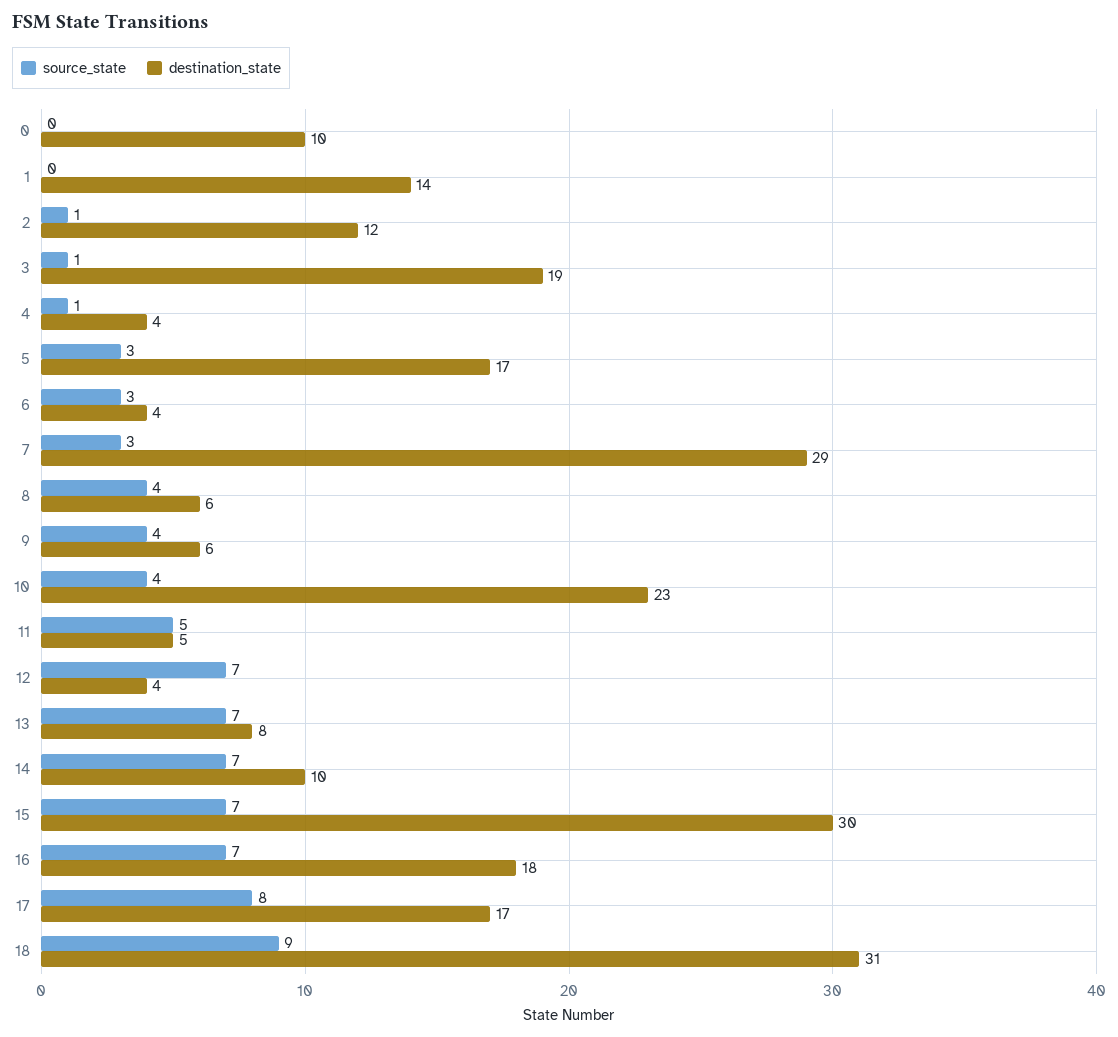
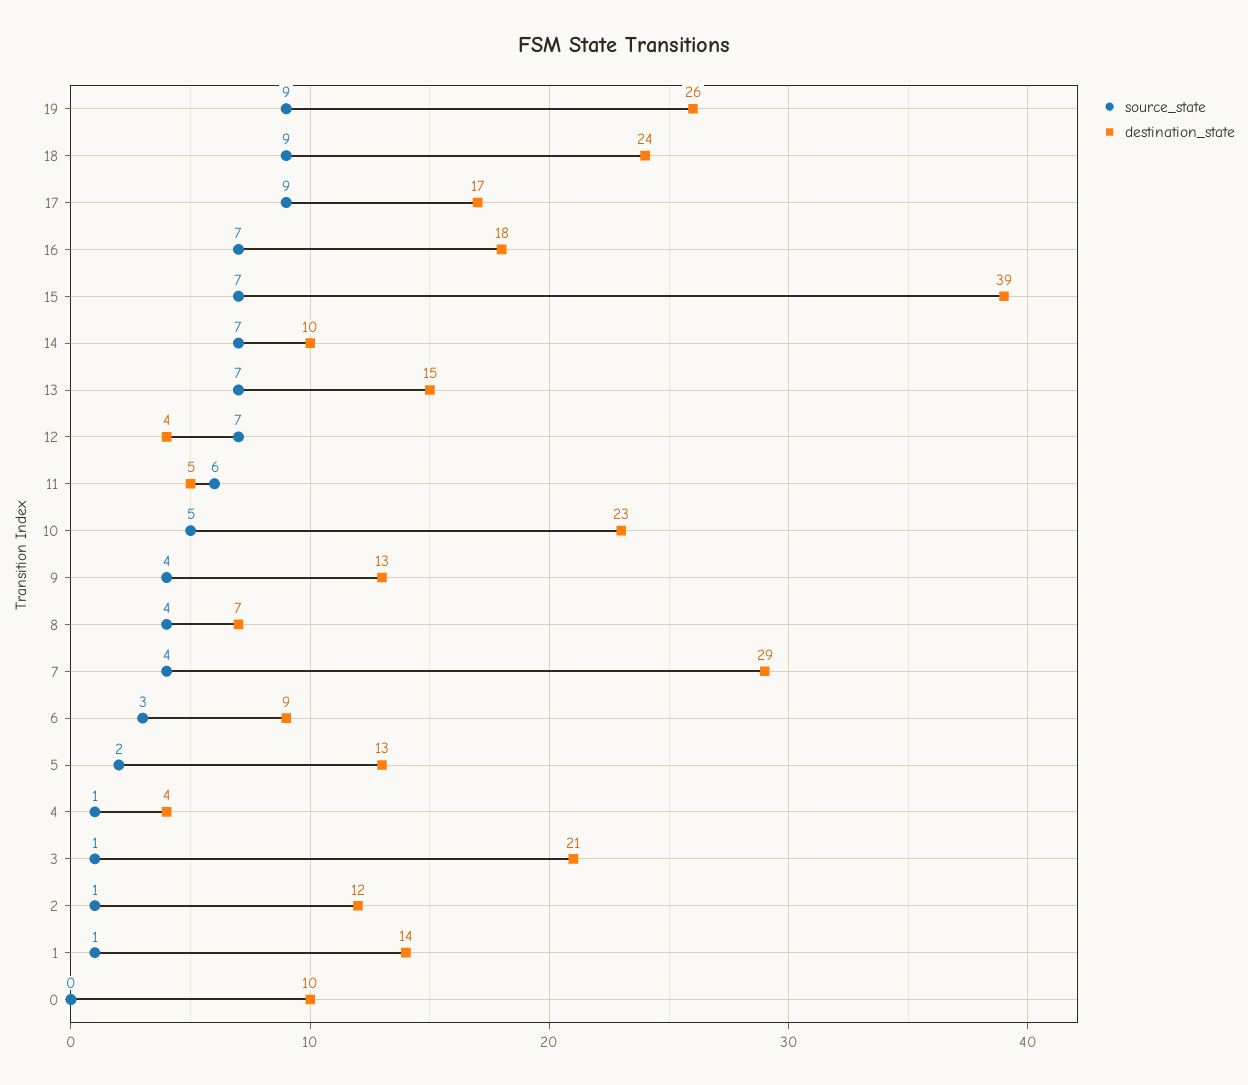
source_state, 1: 0 -> 1
destination_state, 3: 19 -> 21
source_state, 5: 3 -> 2
destination_state, 5: 17 -> 13
destination_state, 6: 4 -> 9
source_state, 7: 3 -> 4
destination_state, 8: 6 -> 7
destination_state, 9: 6 -> 13
source_state, 10: 4 -> 5
source_state, 11: 5 -> 6
destination_state, 13: 8 -> 15
destination_state, 15: 30 -> 39
source_state, 17: 8 -> 9
destination_state, 18: 31 -> 24
source_state, 19: none -> 9
destination_state, 19: none -> 26

